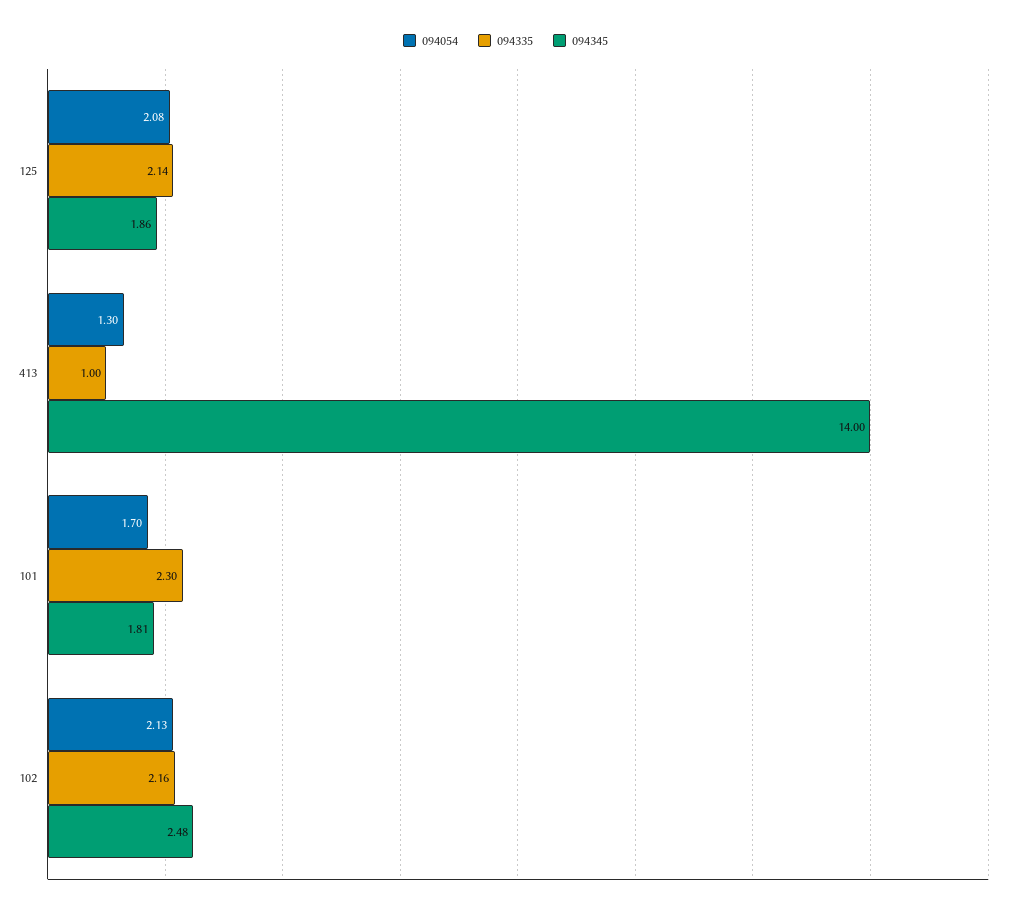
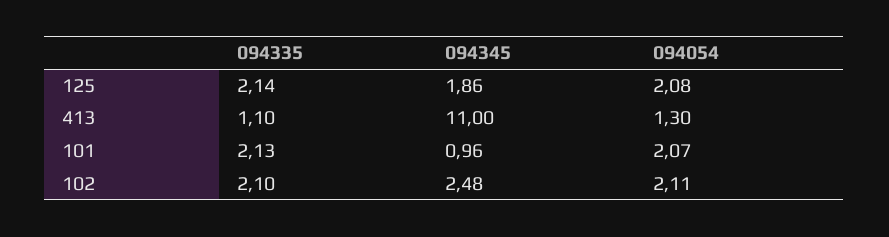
094335, 413: 1 -> 1.1
094345, 413: 14 -> 11
094054, 101: 1.7 -> 2.07
094335, 101: 2.3 -> 2.13
094345, 101: 1.81 -> 0.96
094054, 102: 2.13 -> 2.11
094335, 102: 2.16 -> 2.1

